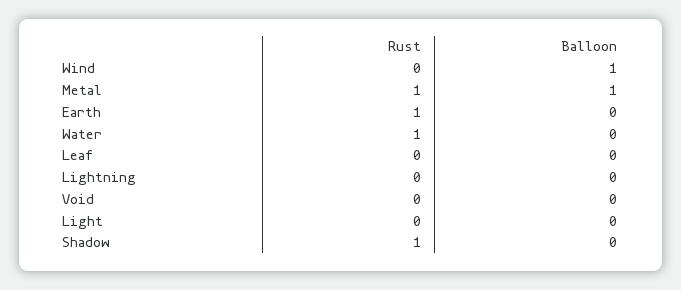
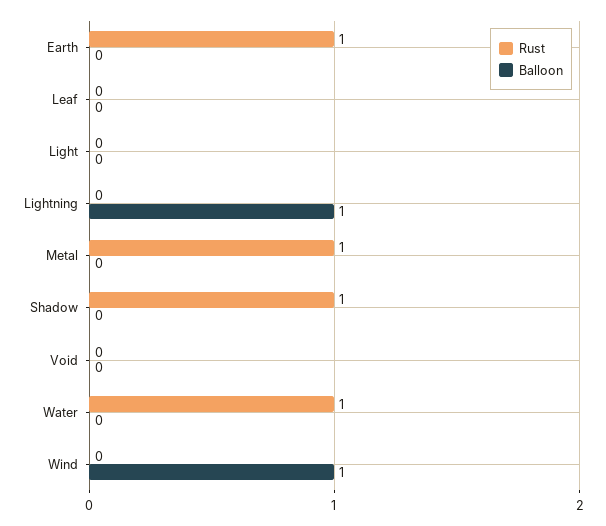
Balloon, Metal: 1 -> 0
Balloon, Lightning: 0 -> 1

